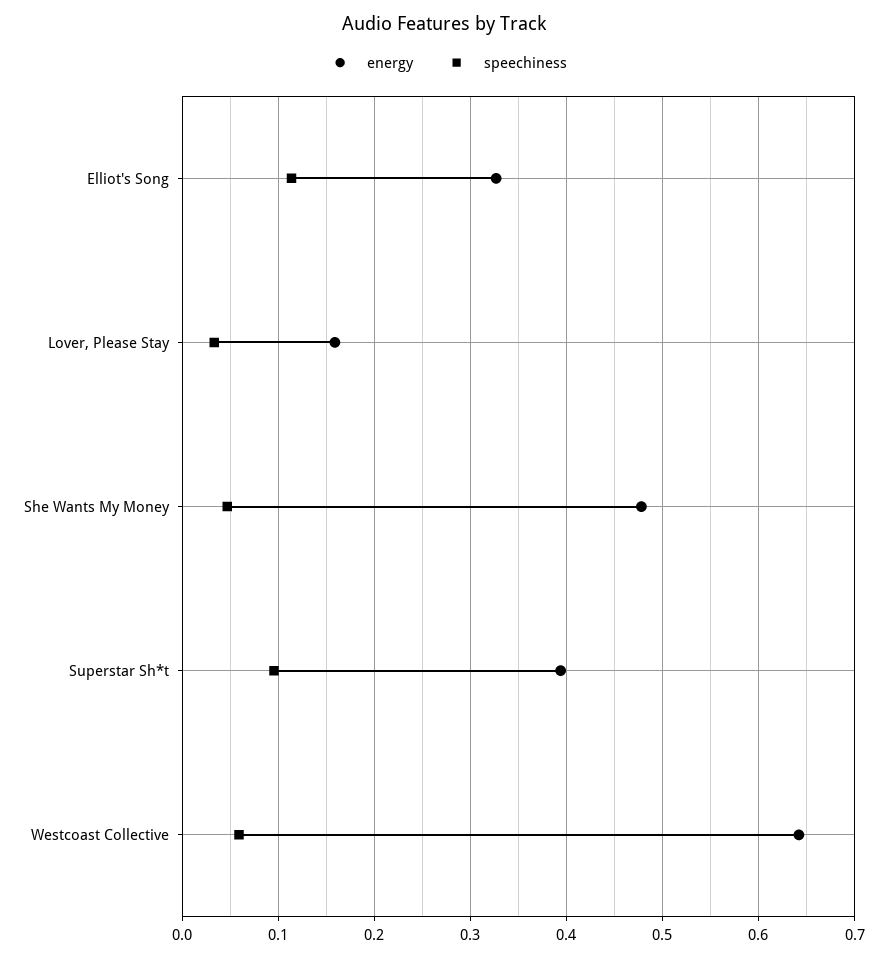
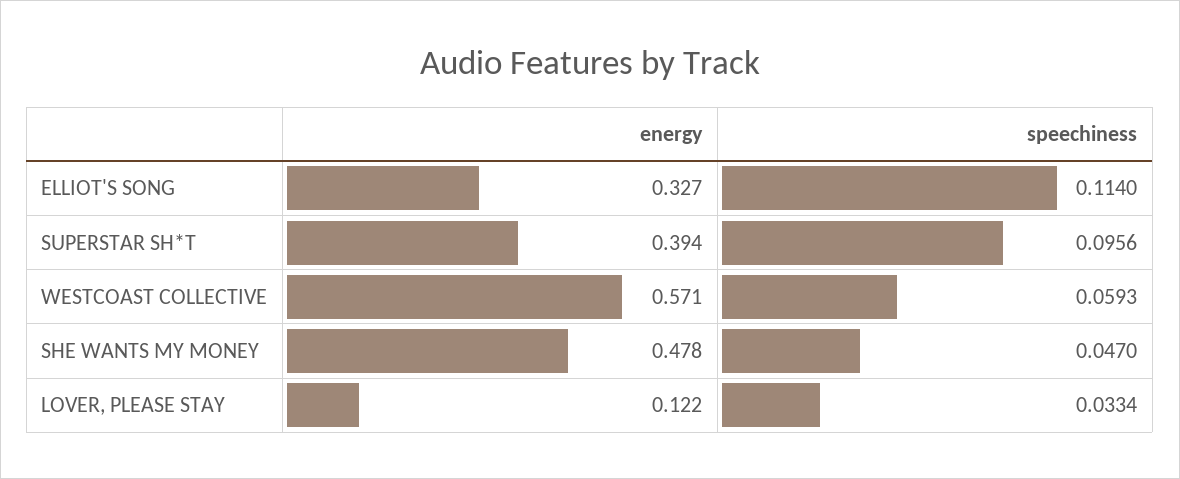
energy, Lover, Please Stay: 0.16 -> 0.122
energy, Westcoast Collective: 0.64 -> 0.571

